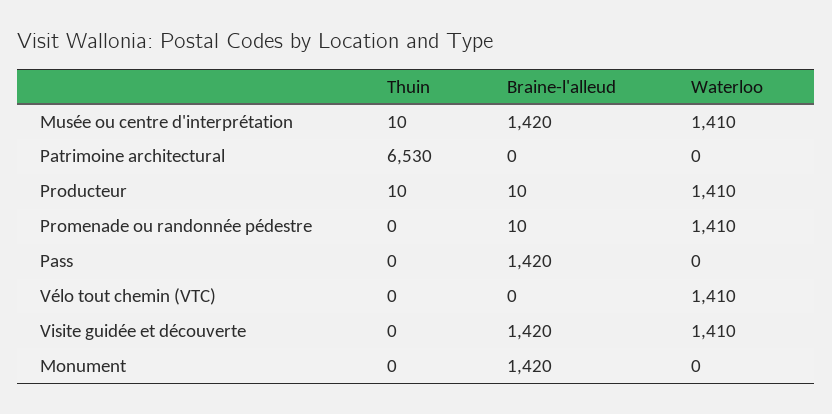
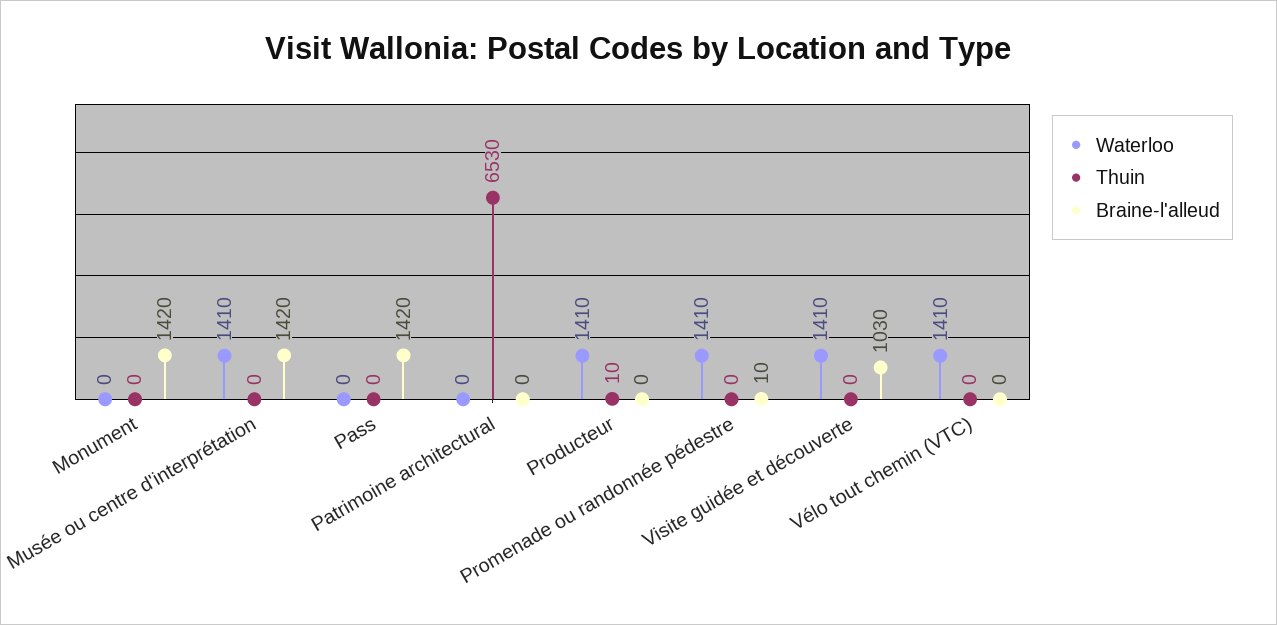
Thuin, Musée ou centre d'interprétation: 10 -> 0
Braine-l'alleud, Producteur: 10 -> 0
Braine-l'alleud, Visite guidée et découverte: 1420 -> 1030

